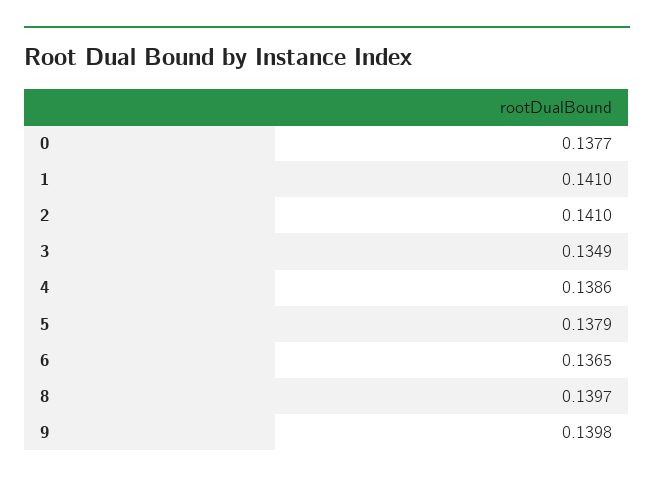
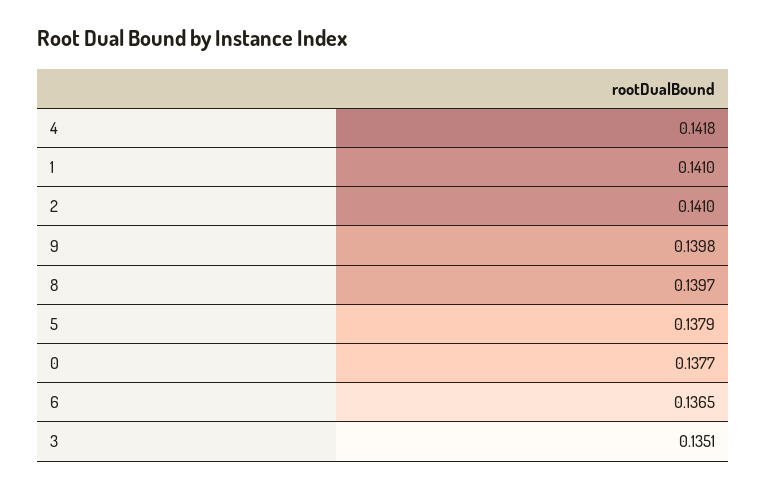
3: 0.1349 -> 0.1351
4: 0.1386 -> 0.1418

